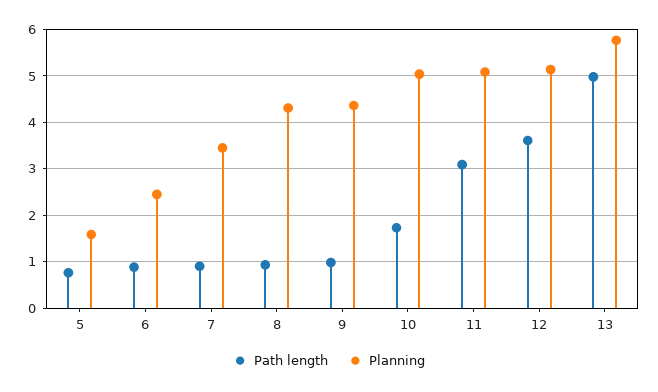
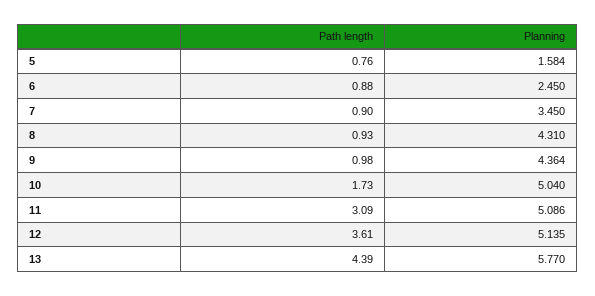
Path length, 13: 5 -> 4.39

